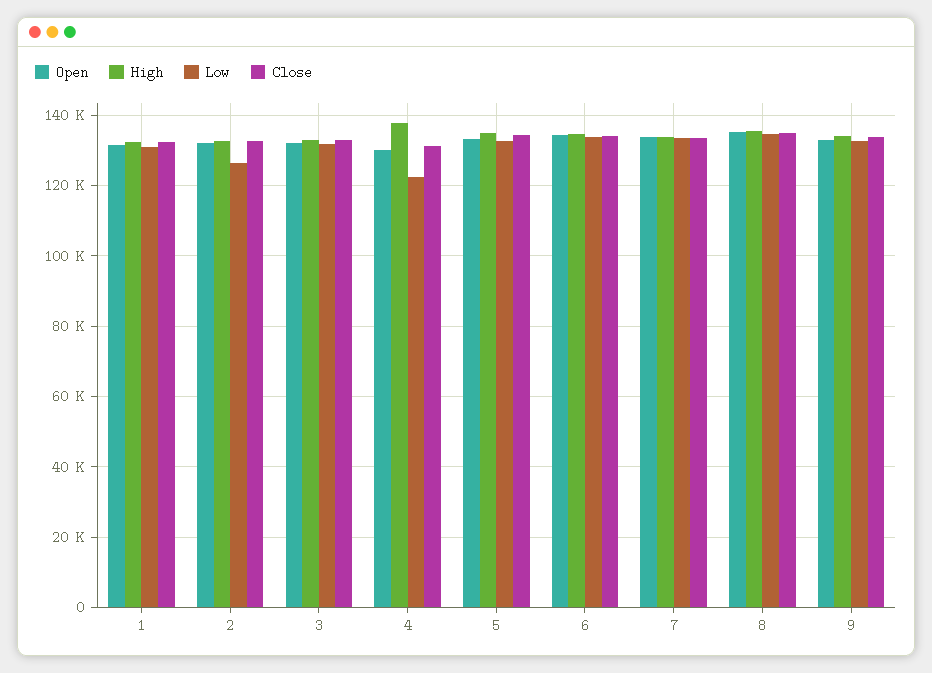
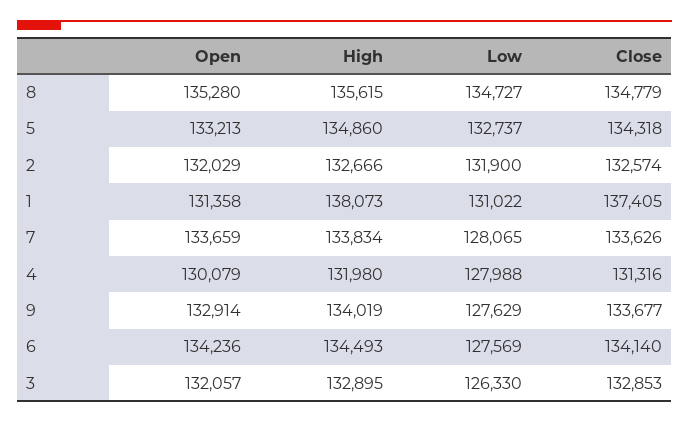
High, 1: 132000 -> 138073
Close, 1: 132000 -> 137405
Low, 2: 126000 -> 131900
Low, 3: 132000 -> 126330
High, 4: 138000 -> 131980
Low, 4: 122000 -> 127988
Low, 6: 134000 -> 127569
Low, 7: 134000 -> 128065
Low, 9: 132000 -> 127629

